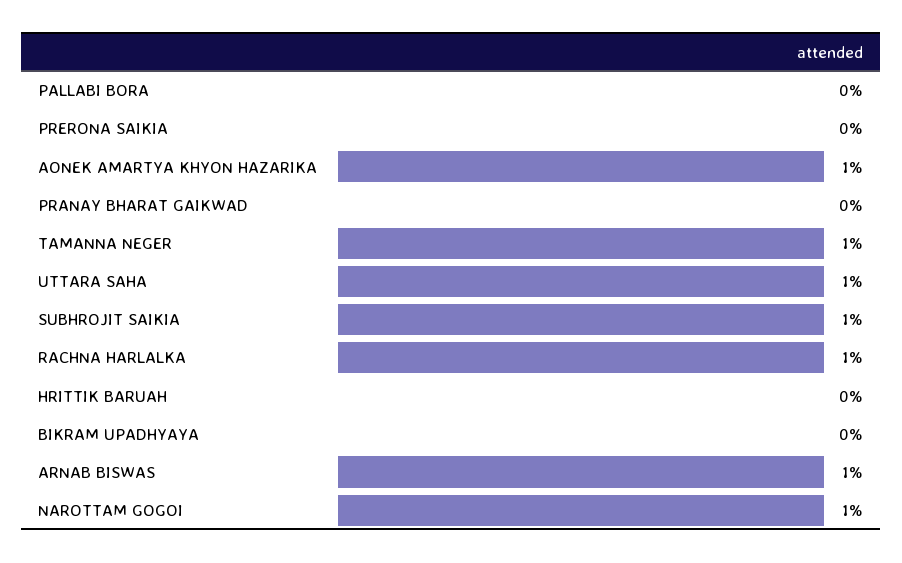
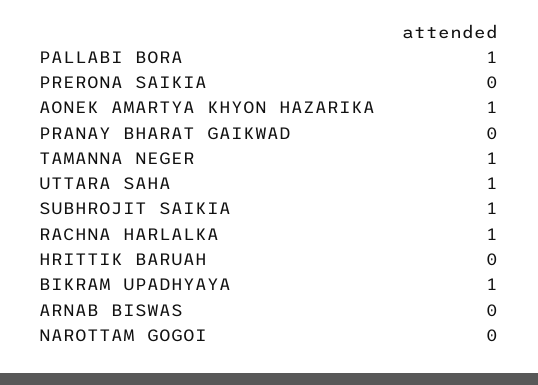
PALLABI BORA: 0 -> 1
BIKRAM UPADHYAYA: 0 -> 1
ARNAB BISWAS: 1 -> 0
NAROTTAM GOGOI: 1 -> 0

